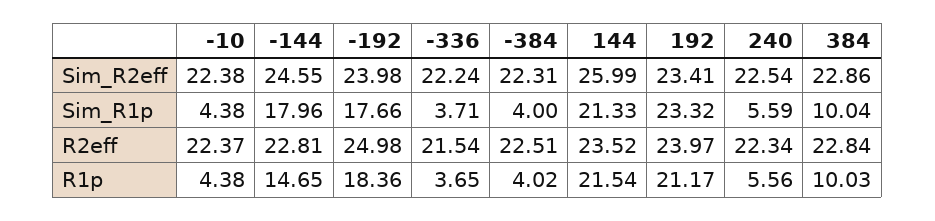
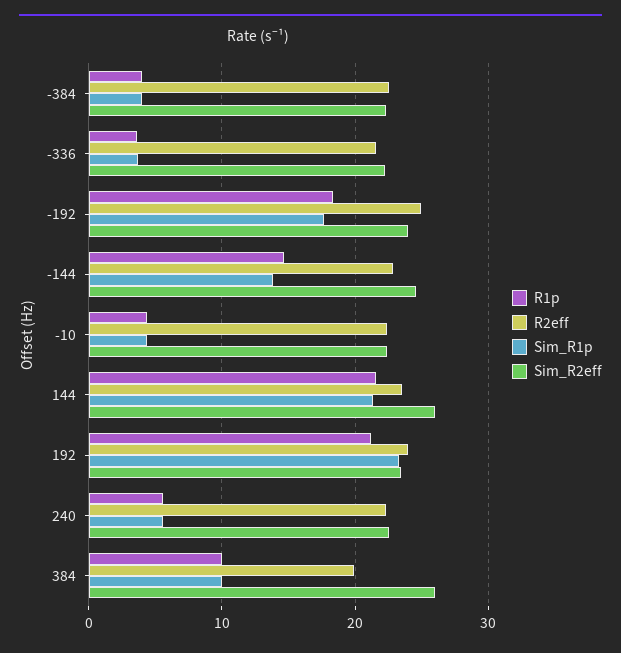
Sim_R2eff, 384: 22.86 -> 26
Sim_R1p, -144: 17.96 -> 14
R2eff, 384: 22.84 -> 20

